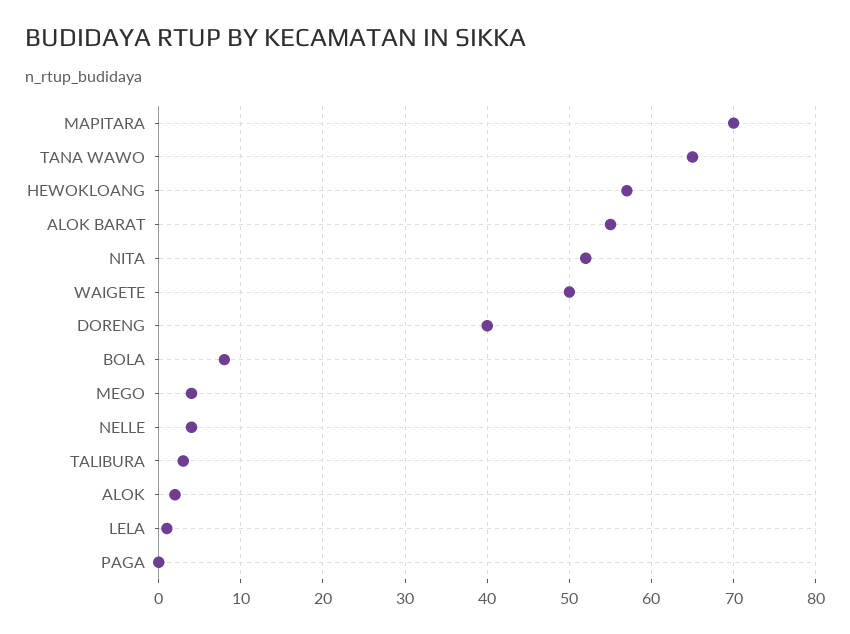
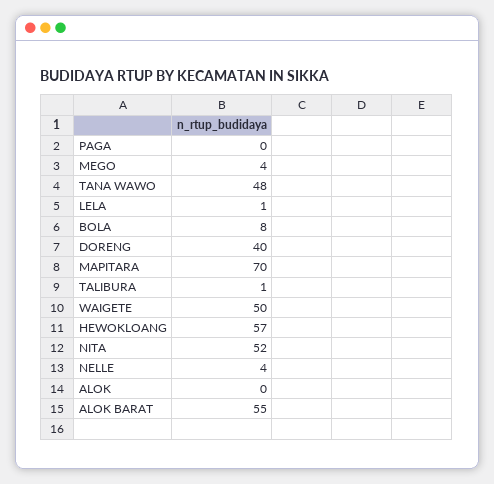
TANA WAWO: 65 -> 48
TALIBURA: 3 -> 1
ALOK: 2 -> 0

